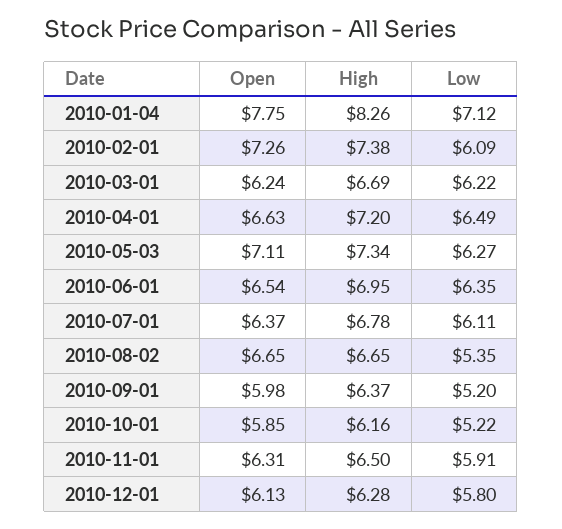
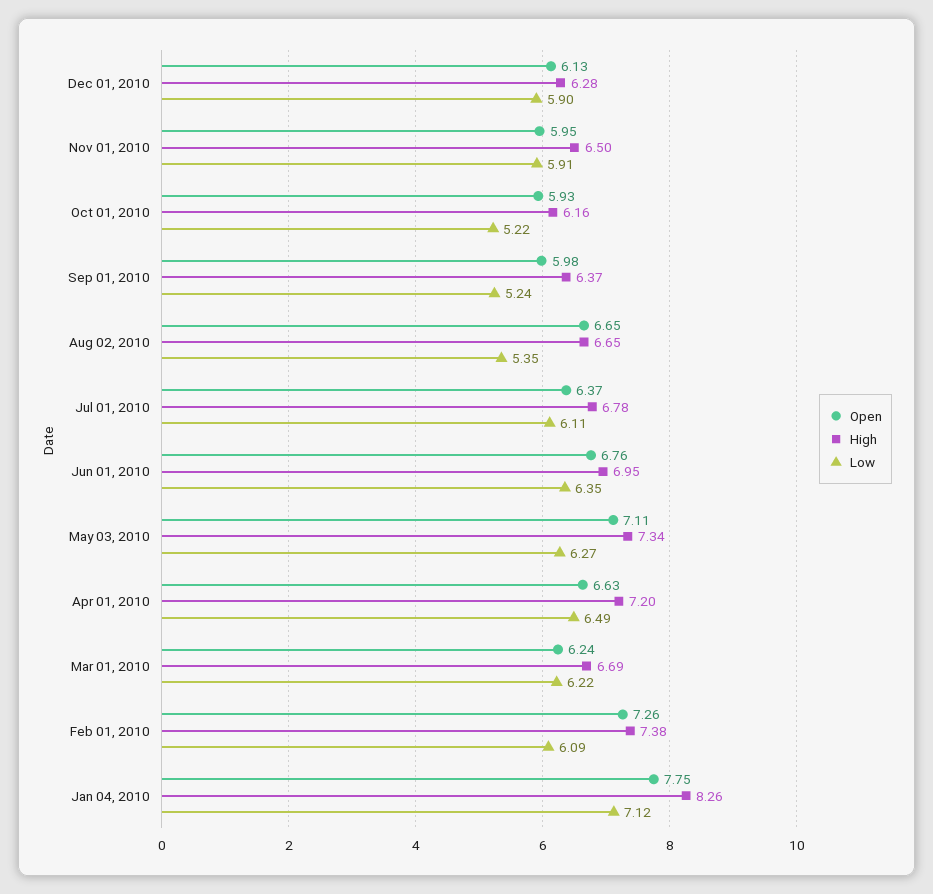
Open, 2010-06-01: 6.54 -> 6.76
Low, 2010-09-01: 5.2 -> 5.24
Open, 2010-10-01: 5.85 -> 5.93
Open, 2010-11-01: 6.31 -> 5.95
Low, 2010-12-01: 5.8 -> 5.9

